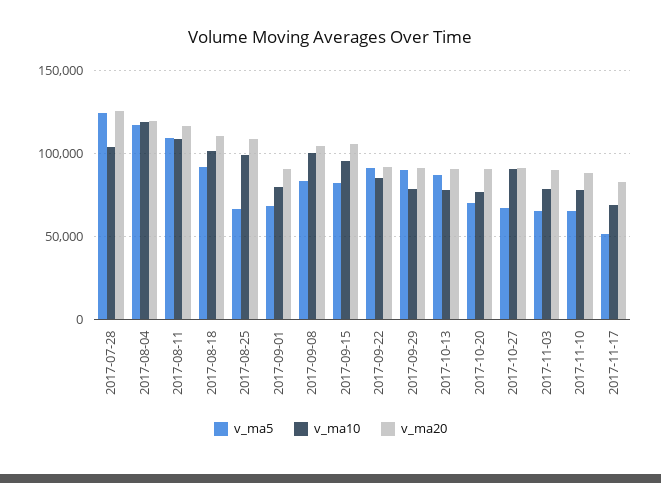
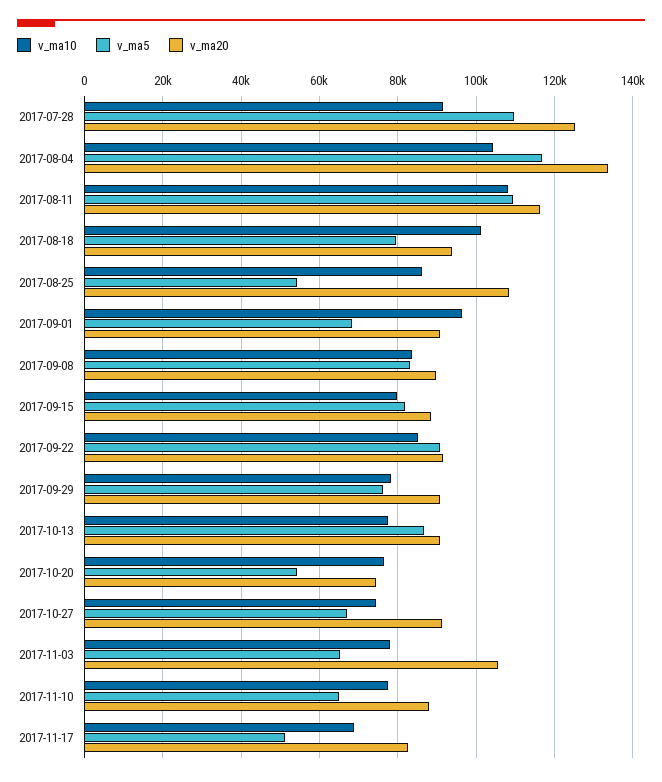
v_ma5, 2017-07-28: 125000 -> 110000
v_ma10, 2017-07-28: 105000 -> 92000
v_ma10, 2017-08-04: 120000 -> 104000
v_ma20, 2017-08-04: 120000 -> 134000
v_ma5, 2017-08-18: 90000 -> 80000
v_ma20, 2017-08-18: 110000 -> 94000
v_ma5, 2017-08-25: 65000 -> 54000
v_ma10, 2017-08-25: 100000 -> 86000
v_ma10, 2017-09-01: 80000 -> 96000
v_ma10, 2017-09-08: 100000 -> 84000
v_ma20, 2017-09-08: 105000 -> 90000
v_ma10, 2017-09-15: 95000 -> 80000
v_ma20, 2017-09-15: 105000 -> 88000
v_ma5, 2017-09-29: 90000 -> 76000
v_ma5, 2017-10-20: 70000 -> 54000
v_ma20, 2017-10-20: 90000 -> 74000
v_ma10, 2017-10-27: 90000 -> 74000
v_ma20, 2017-11-03: 90000 -> 106000

